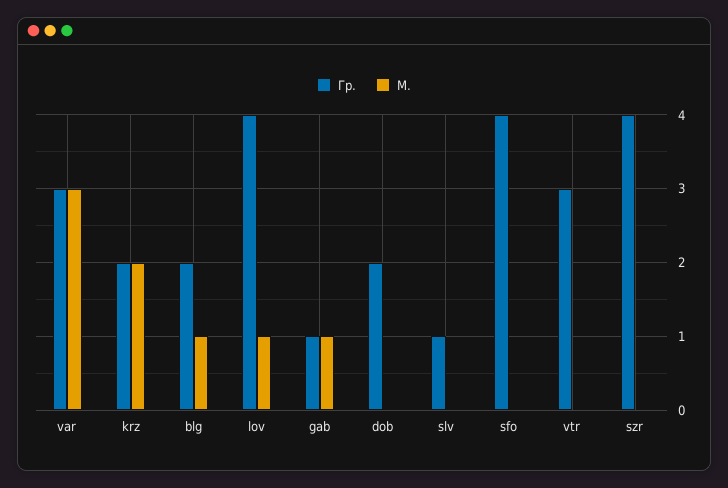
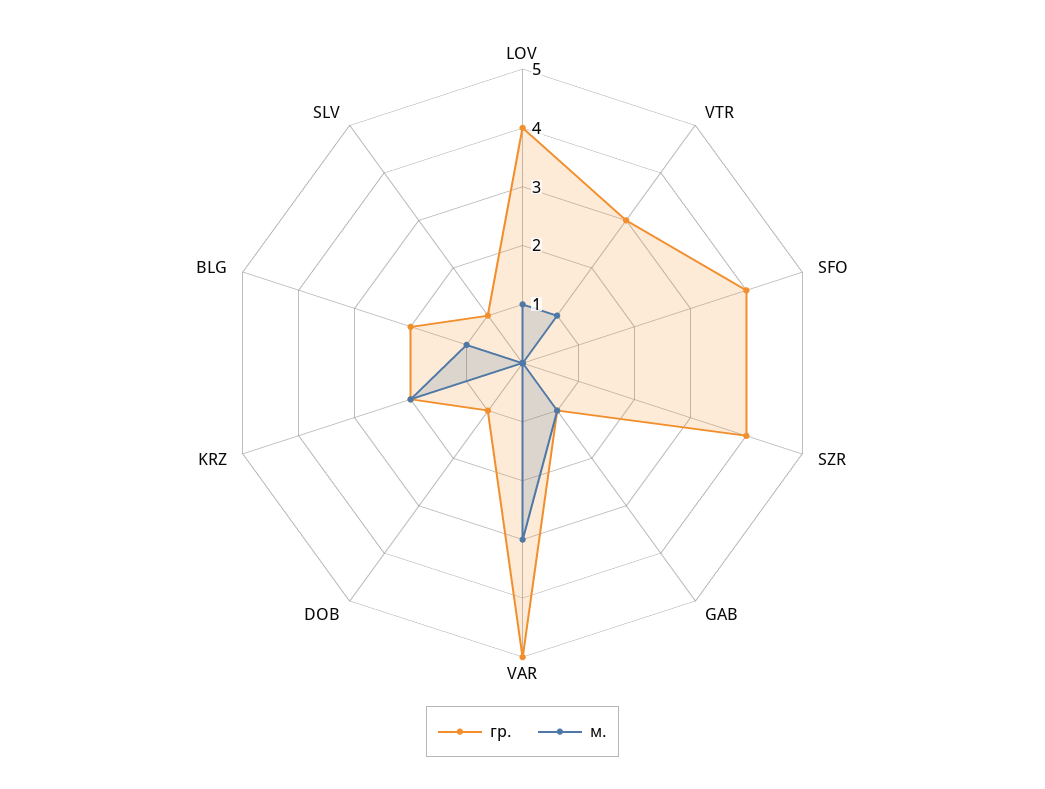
Гр., var: 3 -> 5
Гр., dob: 2 -> 1
М., vtr: 0 -> 1

